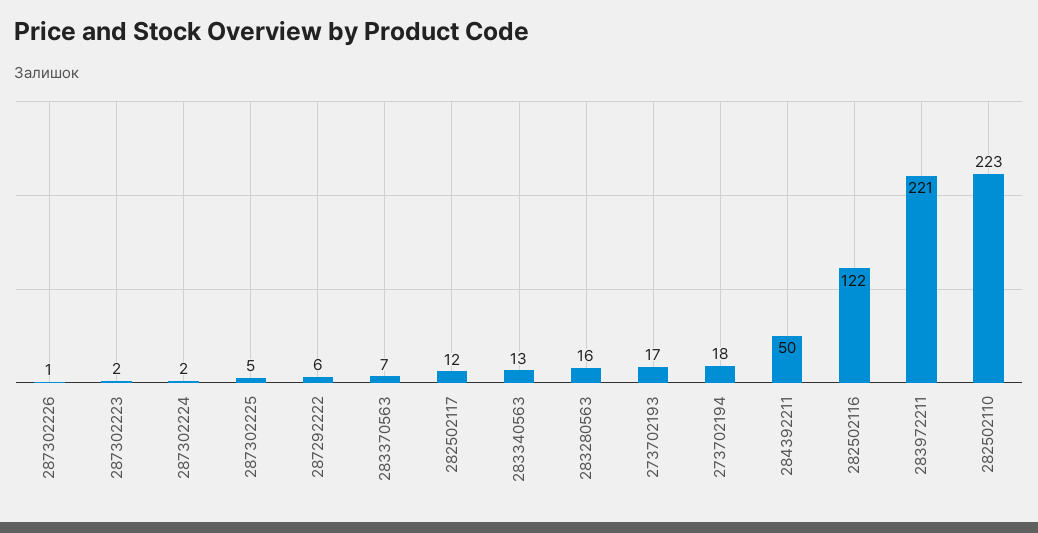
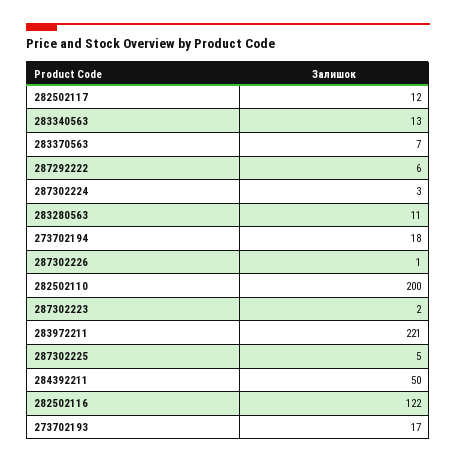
287302224: 2 -> 3
283280563: 16 -> 11
282502110: 223 -> 200

